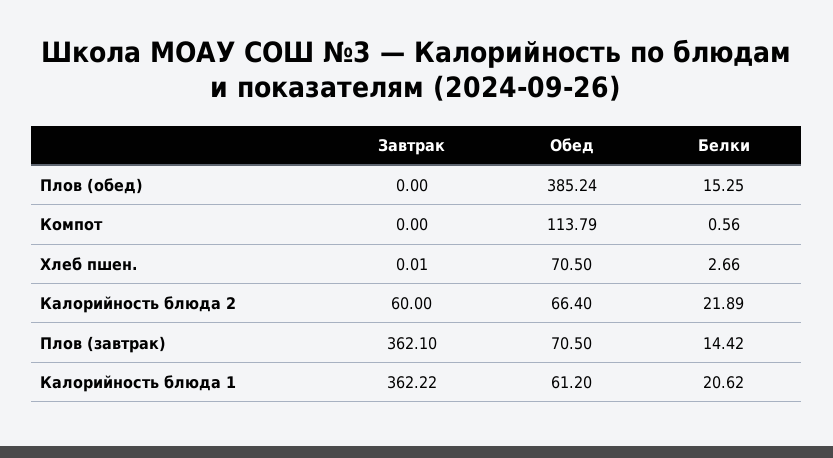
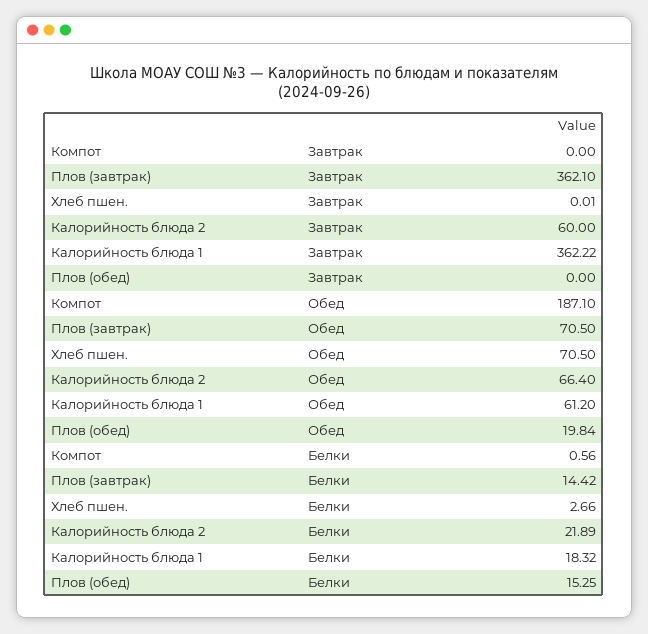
Обед, Плов (обед): 385.24 -> 19.84
Обед, Компот: 113.79 -> 187.1
Белки, Калорийность блюда 1: 20.62 -> 18.32

